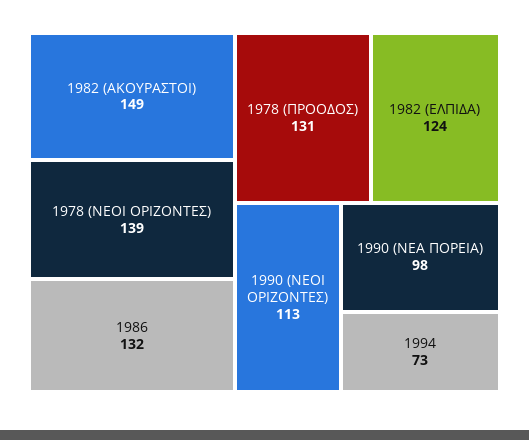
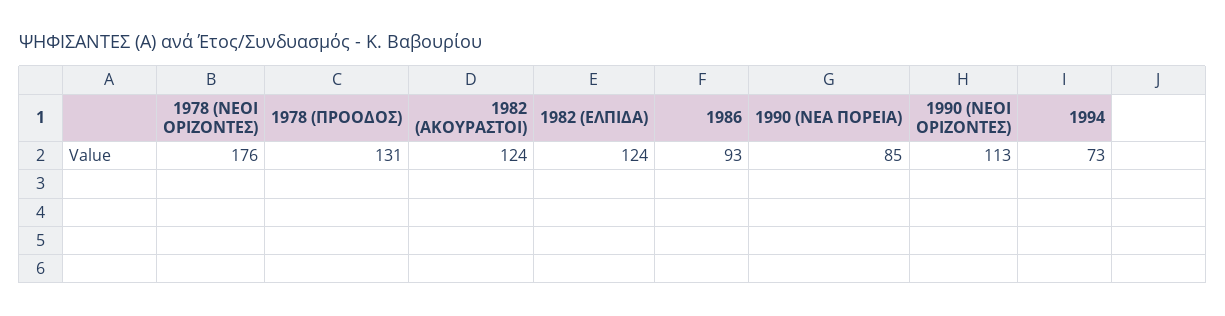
1982 (ΑΚΟΥΡΑΣΤΟΙ): 149 -> 124
1978 (ΝΕΟΙ ΟΡΙΖΟΝΤΕΣ): 139 -> 176
1986: 132 -> 93
1990 (ΝΕΑ ΠΟΡΕΙΑ): 98 -> 85

